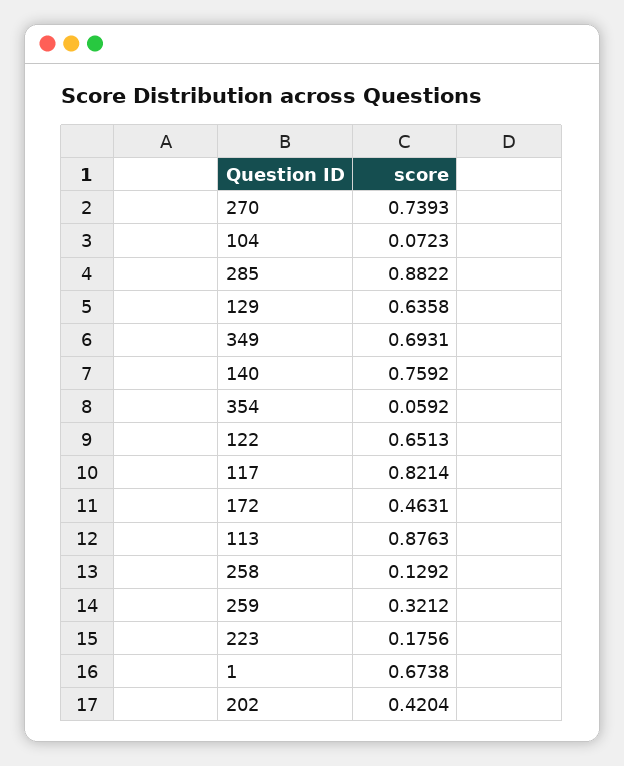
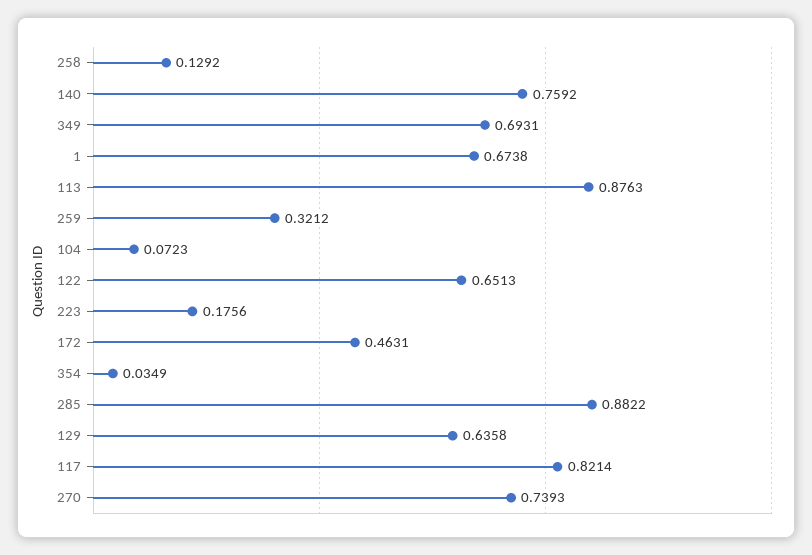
354: 0.0592 -> 0.0349
202: 0.4204 -> none

